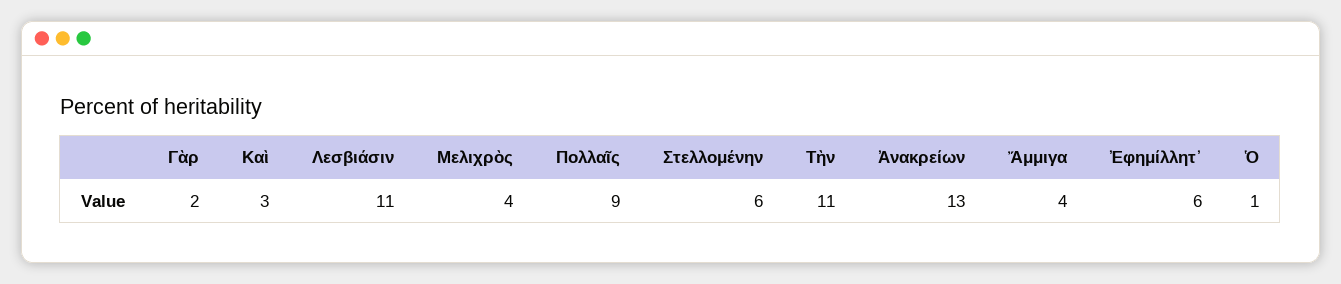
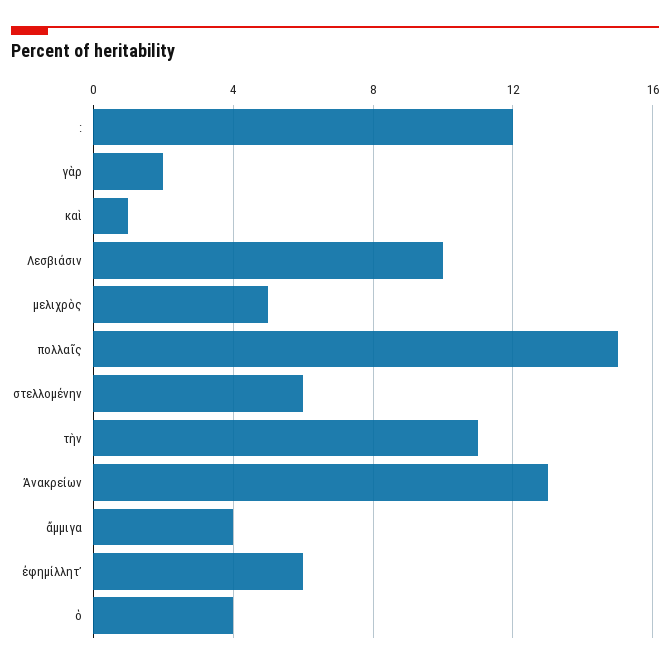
Καὶ: 3 -> 1
Λεσβιάσιν: 11 -> 10
Μελιχρὸς: 4 -> 5
Πολλαῖς: 9 -> 15
Ὁ: 1 -> 4
:: none -> 12

